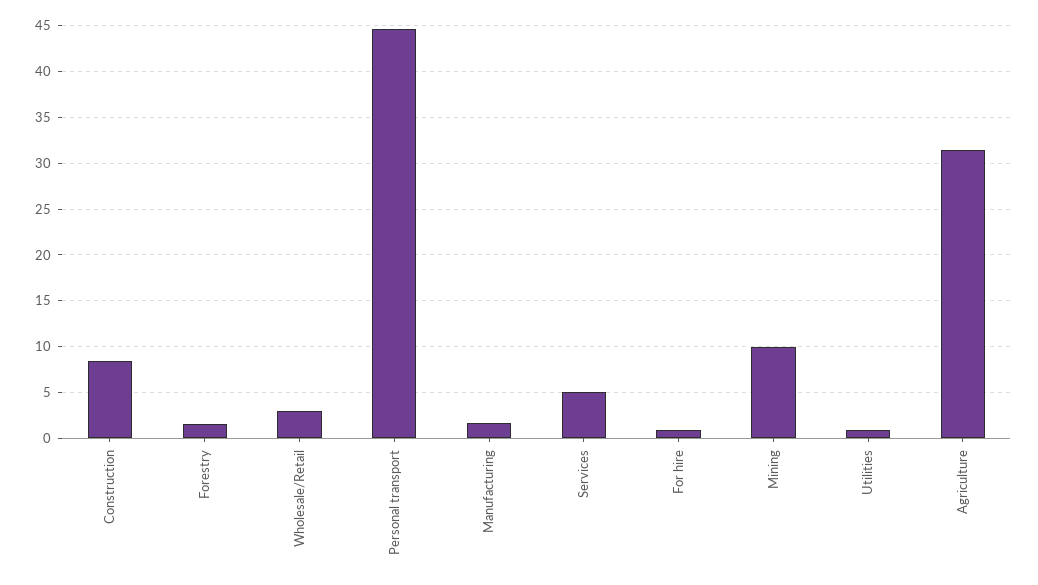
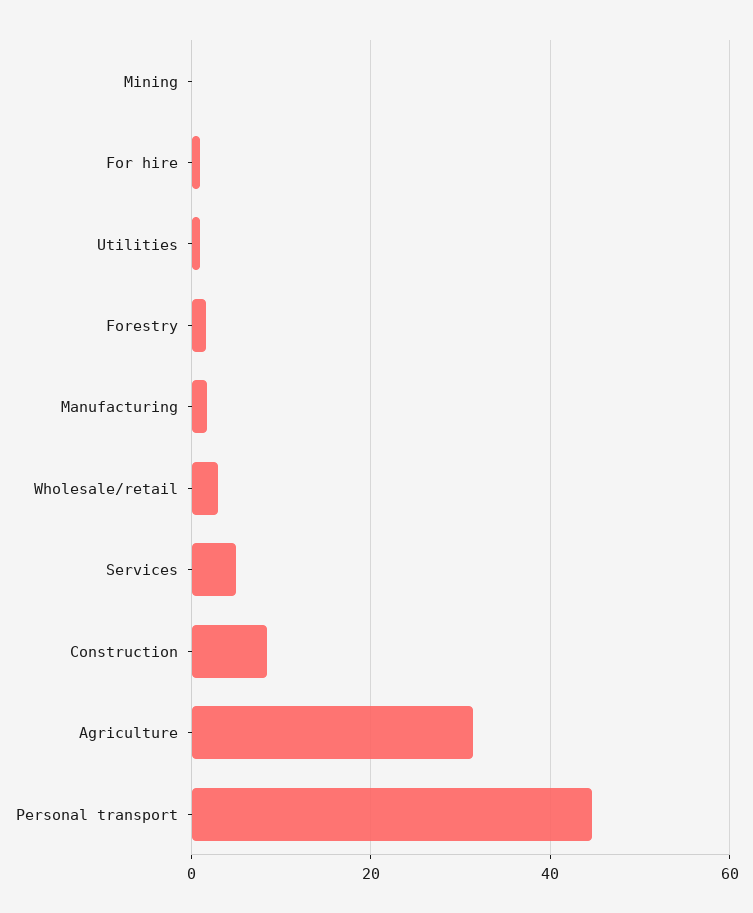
Mining: 10 -> 0

